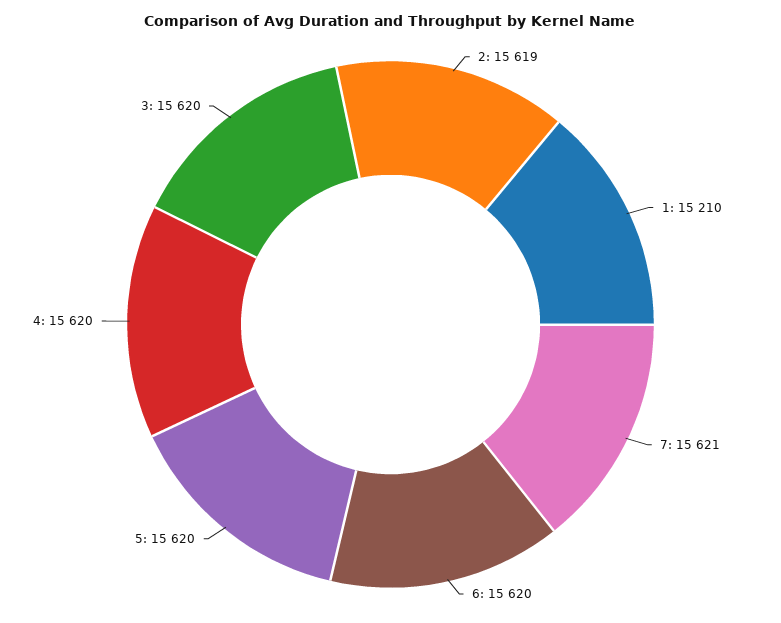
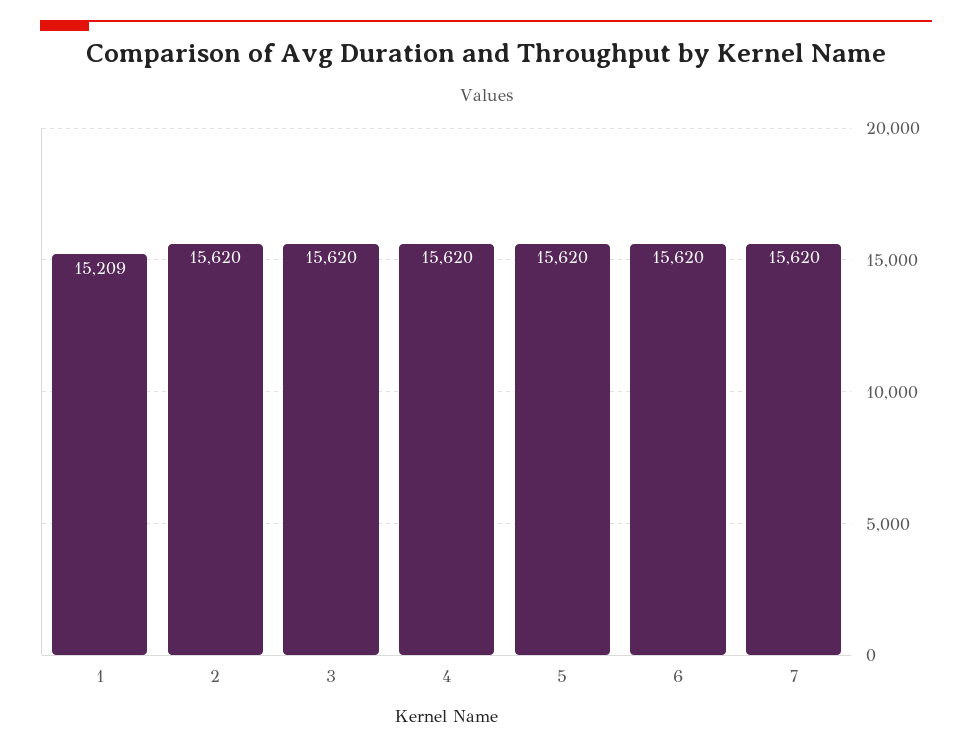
2: 15619 -> 15620
1: 15210 -> 15209
7: 15621 -> 15620

